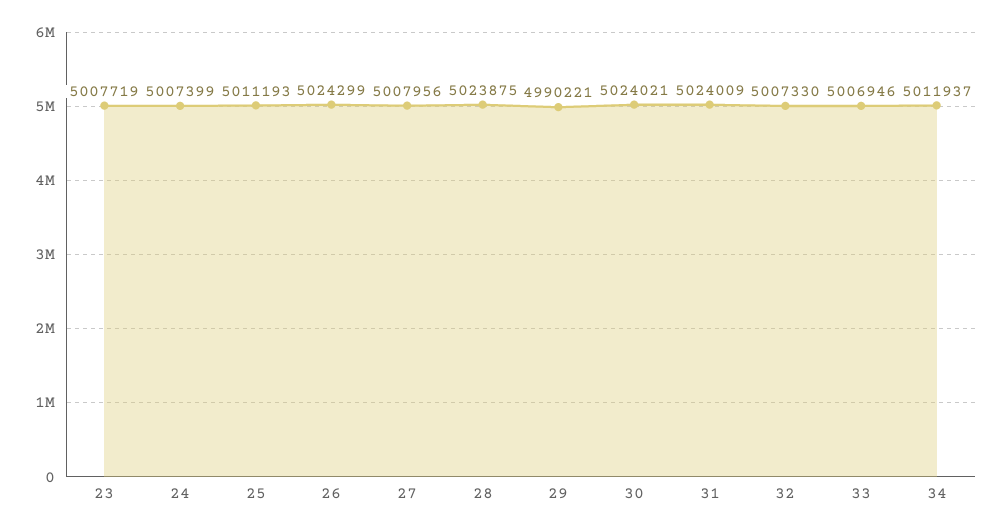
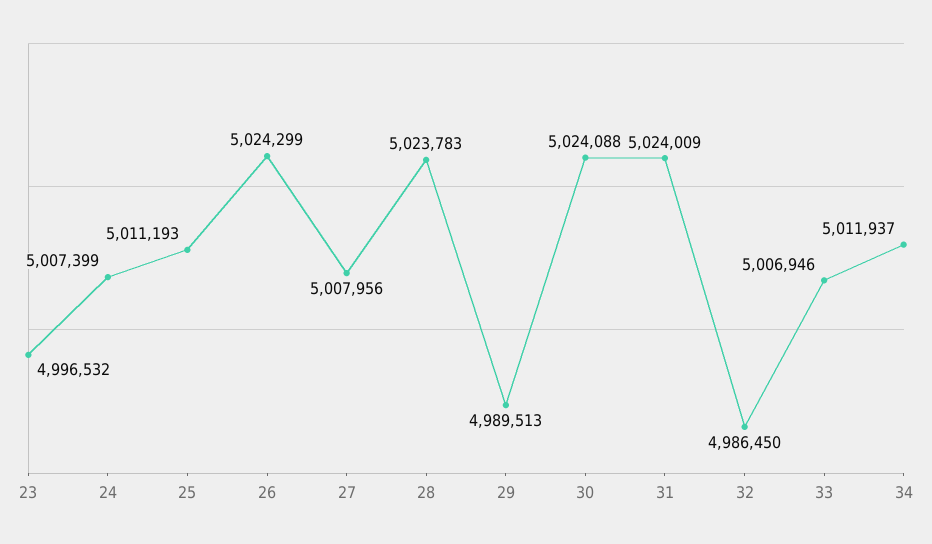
23: 5007719 -> 4996532
28: 5023875 -> 5023783
29: 4990221 -> 4989513
30: 5024021 -> 5024088
32: 5007330 -> 4986450

